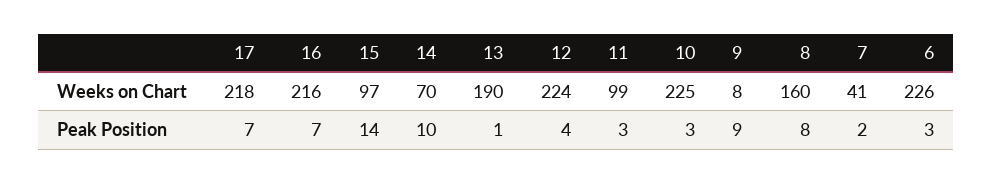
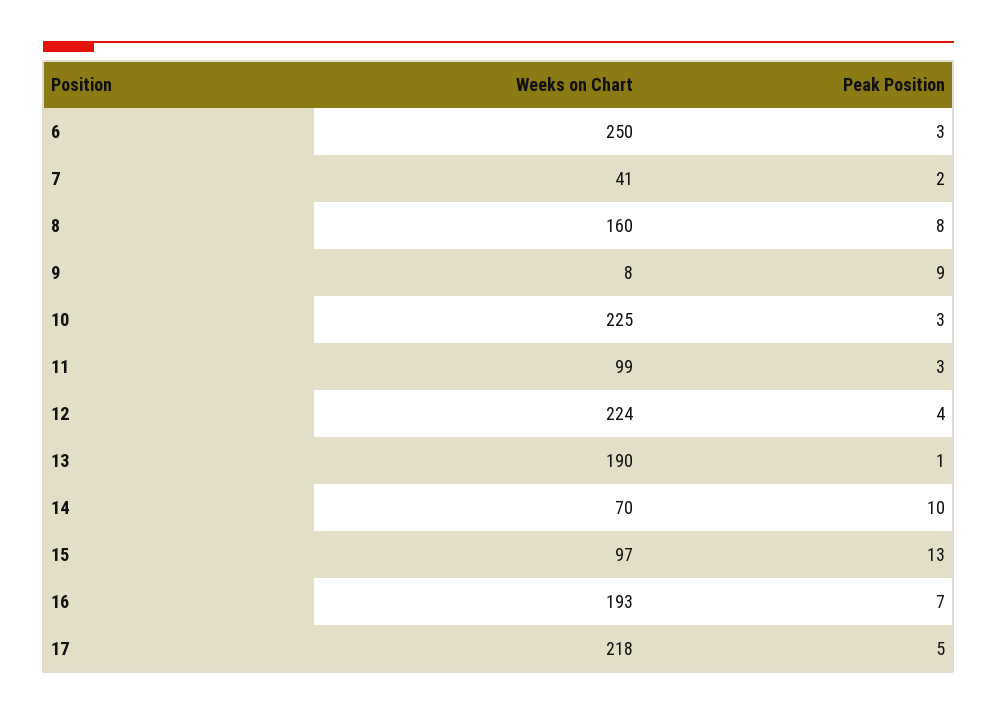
16, Weeks on Chart: 216 -> 193
6, Weeks on Chart: 226 -> 250
17, Peak Position: 7 -> 5
15, Peak Position: 14 -> 13

